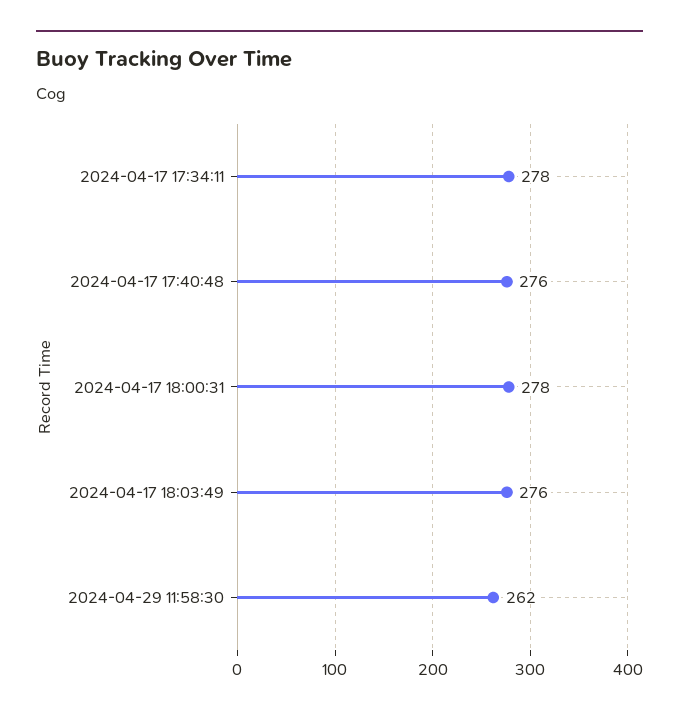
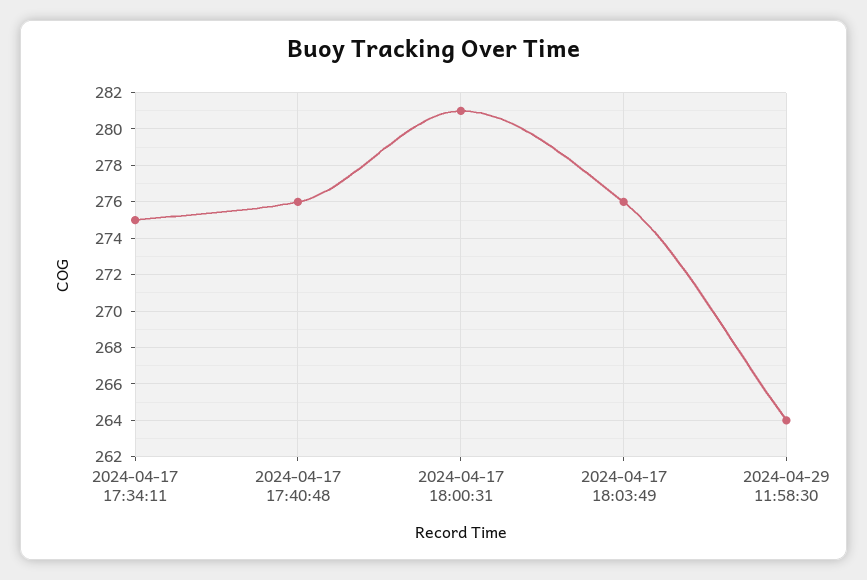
2024-04-17 17:34:11: 278 -> 275
2024-04-17 18:00:31: 278 -> 281
2024-04-29 11:58:30: 262 -> 264

